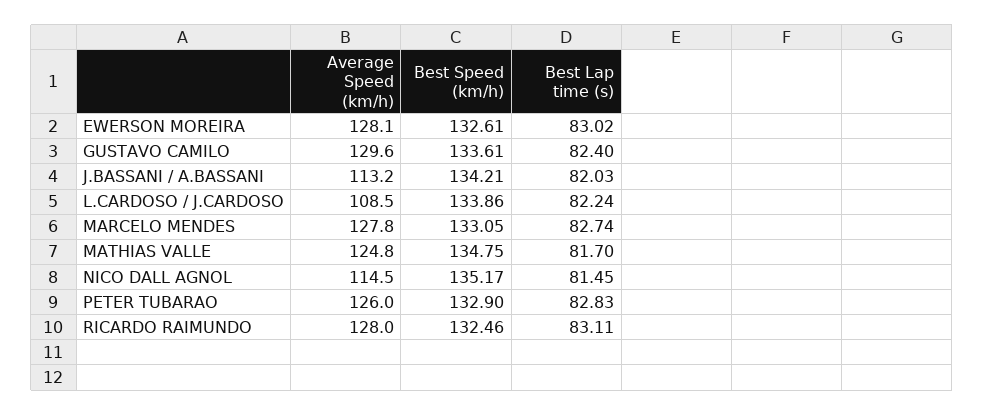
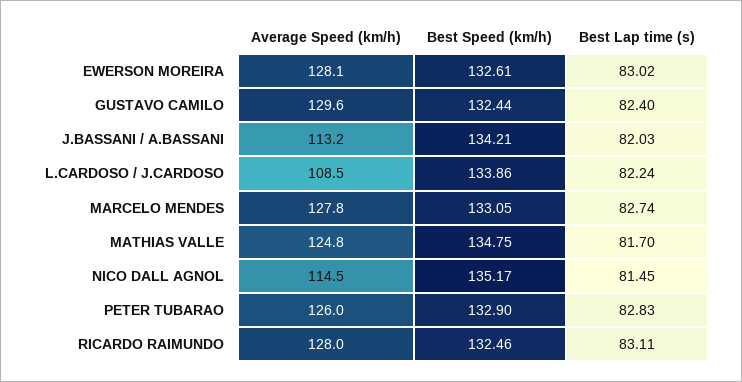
Best Speed (km/h), GUSTAVO CAMILO: 133.61 -> 132.44

